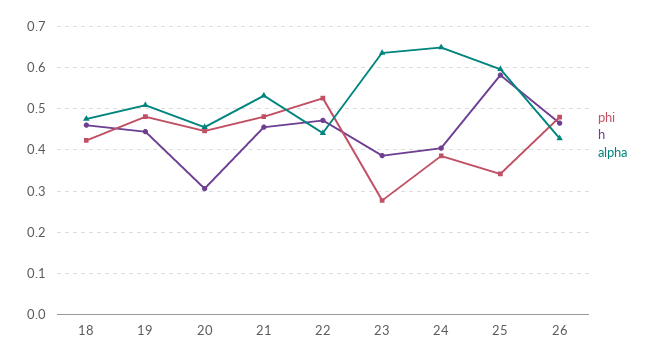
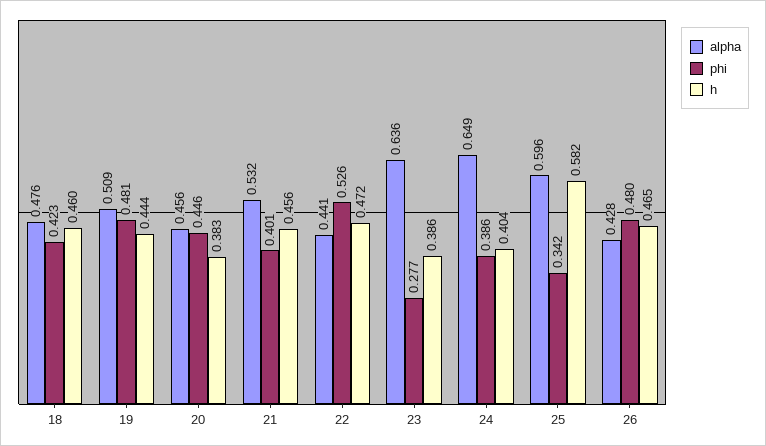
h, 20: 0.3 -> 0.383
phi, 21: 0.48 -> 0.401

